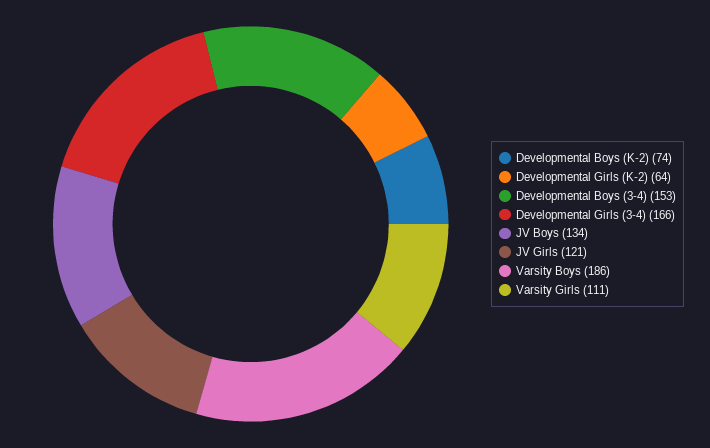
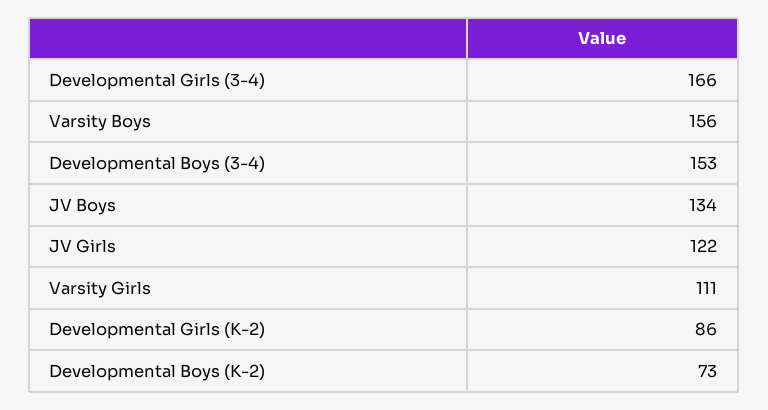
Developmental Boys (K-2): 74 -> 73
Developmental Girls (K-2): 64 -> 86
JV Girls: 121 -> 122
Varsity Boys: 186 -> 156

